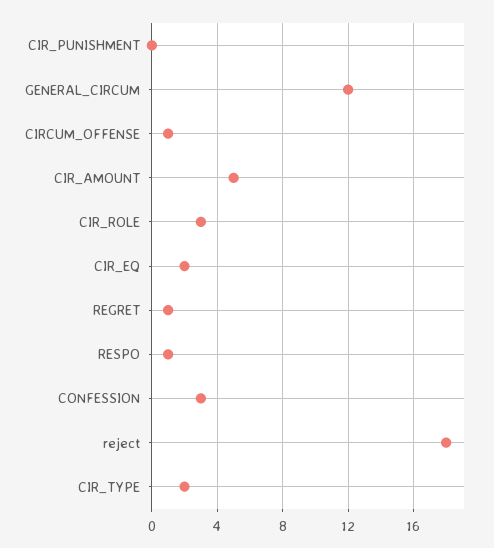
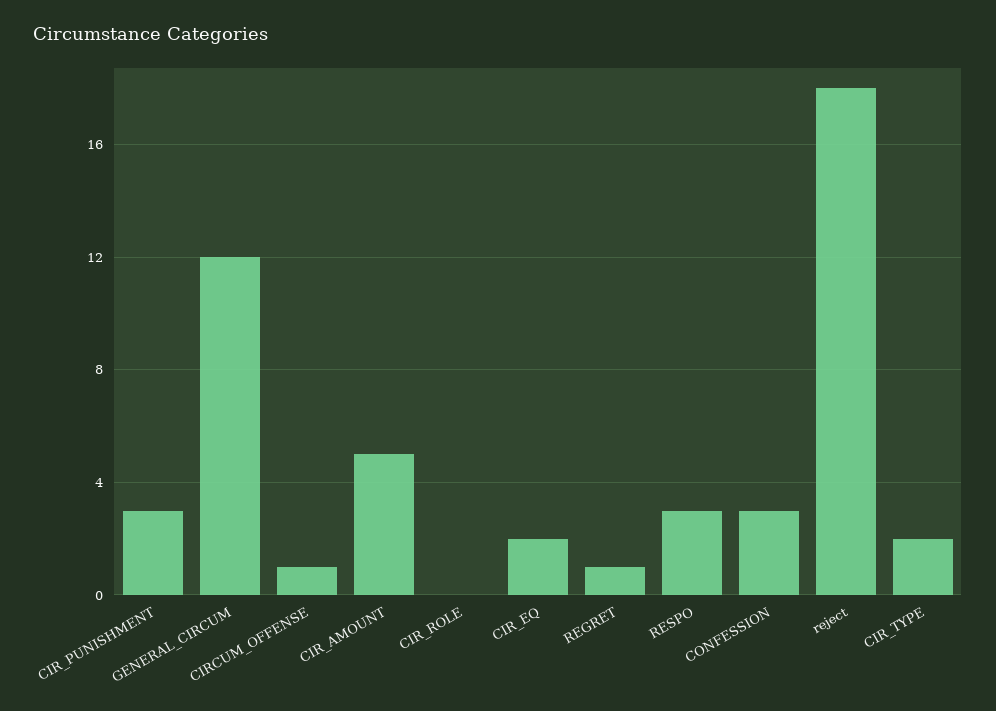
CIR_PUNISHMENT: 0 -> 3
CIR_ROLE: 3 -> 0
RESPO: 1 -> 3

